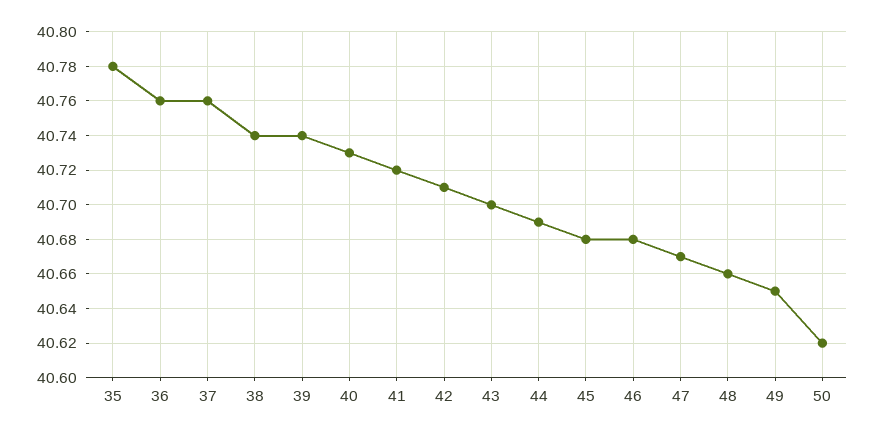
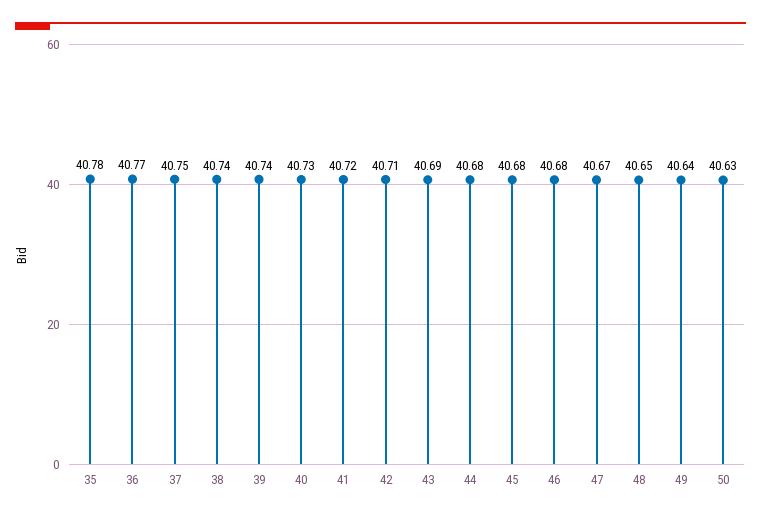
36: 40.76 -> 40.77
37: 40.76 -> 40.75
43: 40.7 -> 40.69
44: 40.69 -> 40.68
48: 40.66 -> 40.65
49: 40.65 -> 40.64
50: 40.62 -> 40.63

